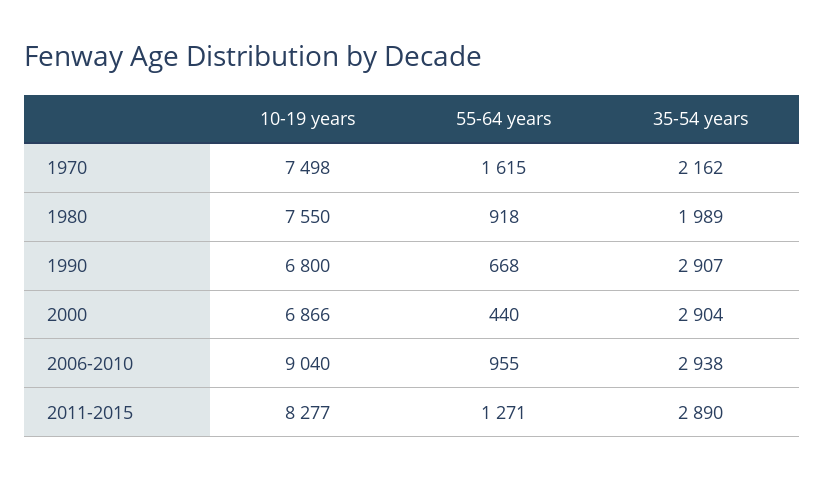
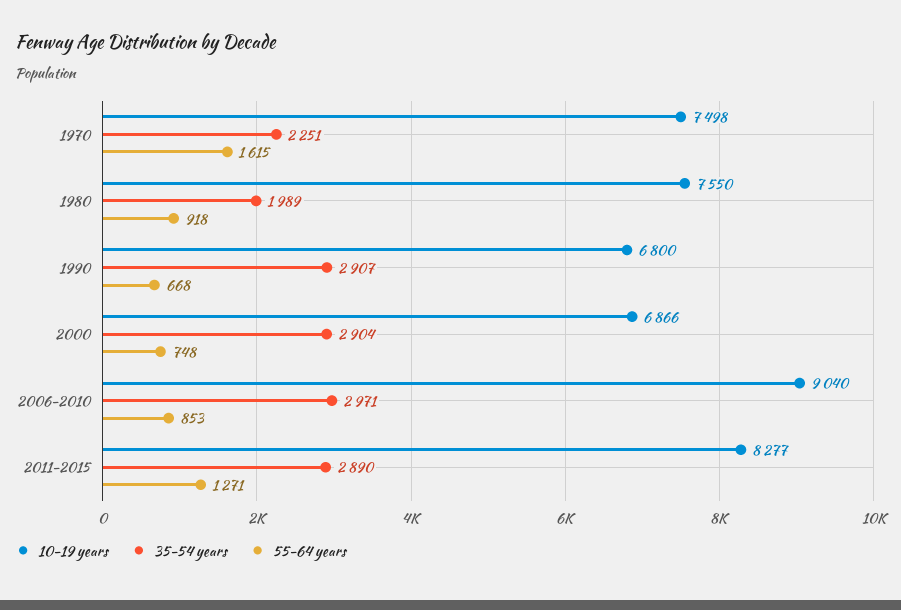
35-54 years, 1970: 2162 -> 2251
55-64 years, 2000: 440 -> 748
55-64 years, 2006-2010: 955 -> 853
35-54 years, 2006-2010: 2938 -> 2971

